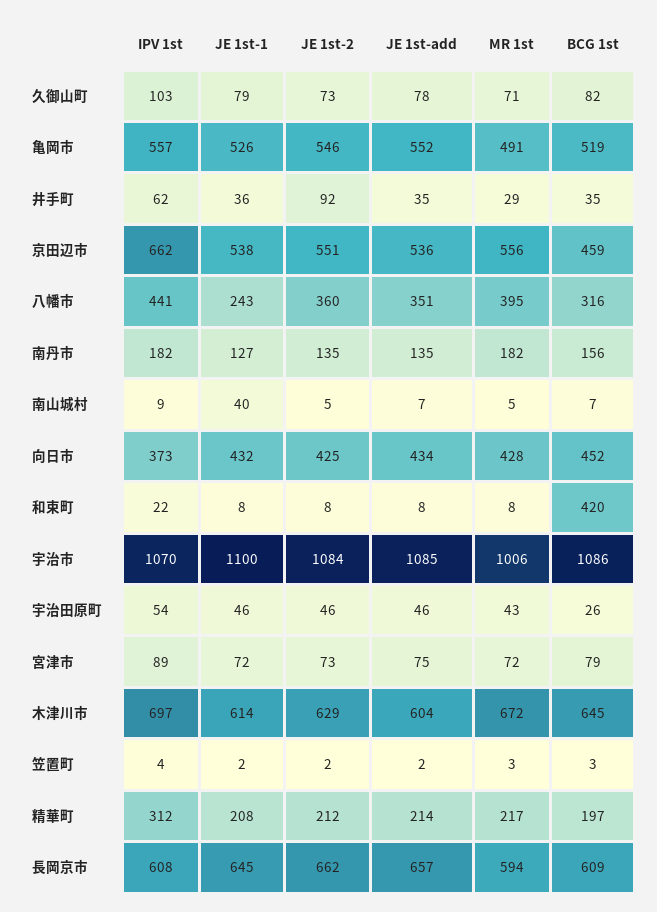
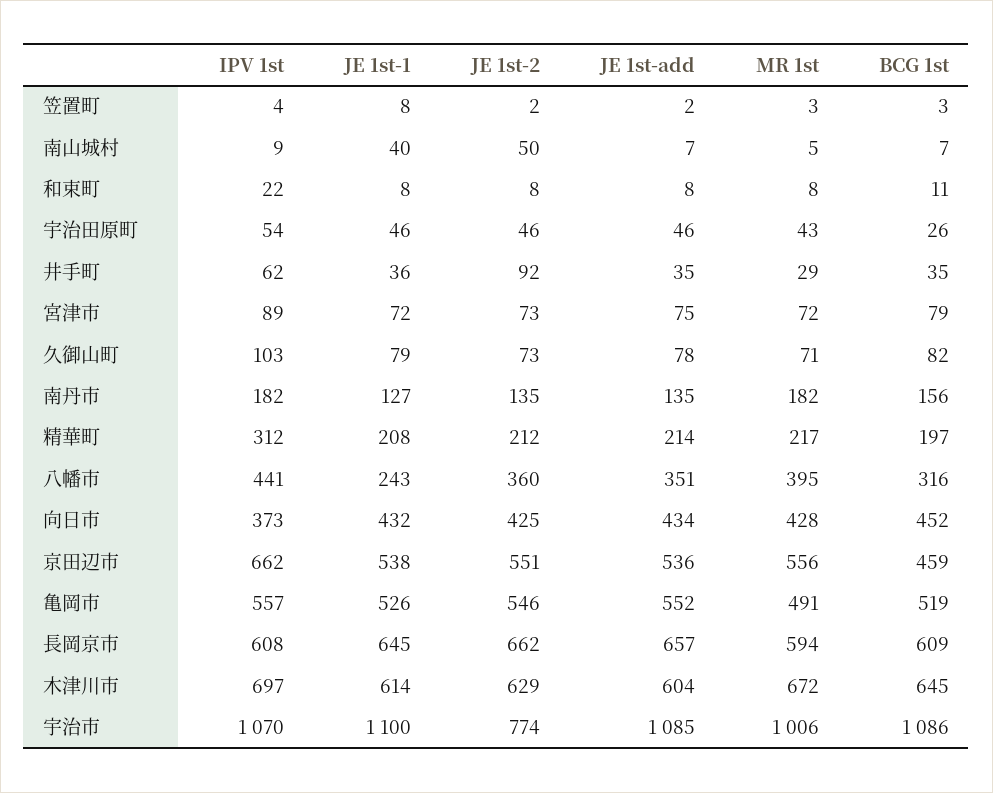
JE 1st-2, 南山城村: 5 -> 50
BCG 1st, 和束町: 420 -> 11
JE 1st-2, 宇治市: 1084 -> 774
JE 1st-1, 笠置町: 2 -> 8

